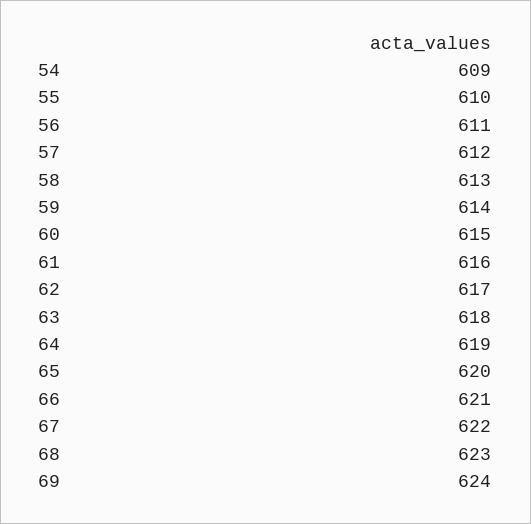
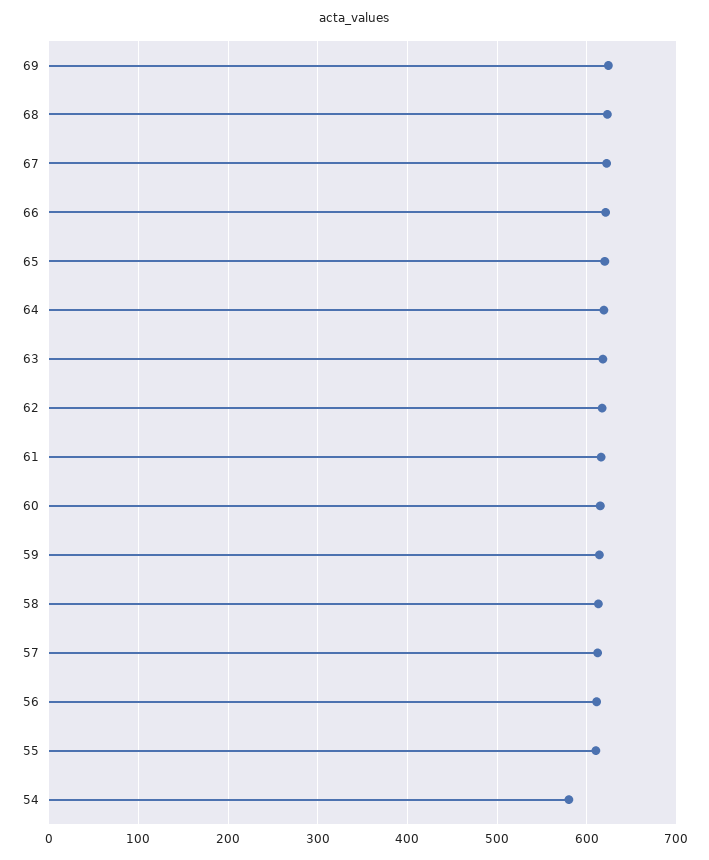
54: 609 -> 580

